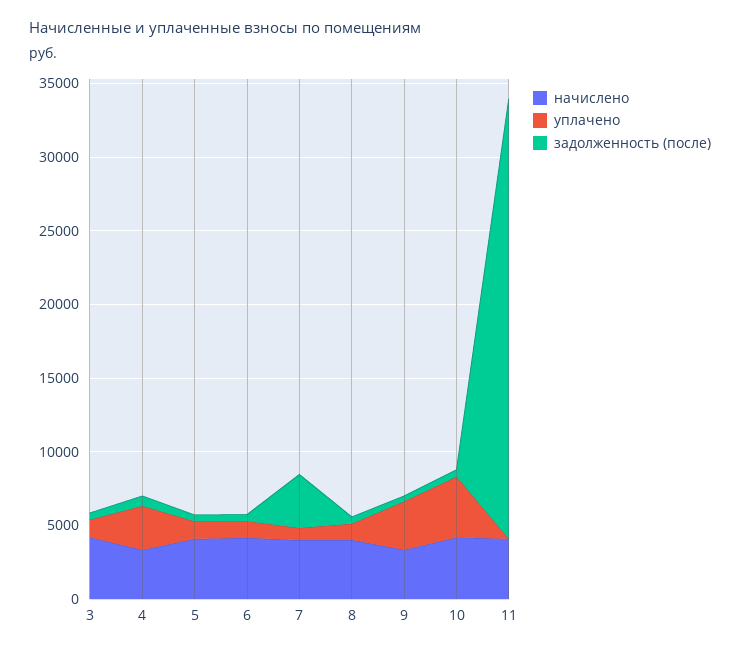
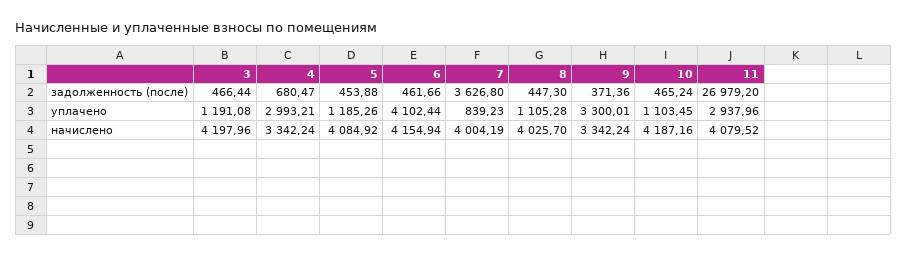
уплачено, 6: 1000 -> 4102.44
уплачено, 10: 4000 -> 1103.45
уплачено, 11: 0 -> 2937.96
задолженность (после), 11: 30000 -> 26979.2

